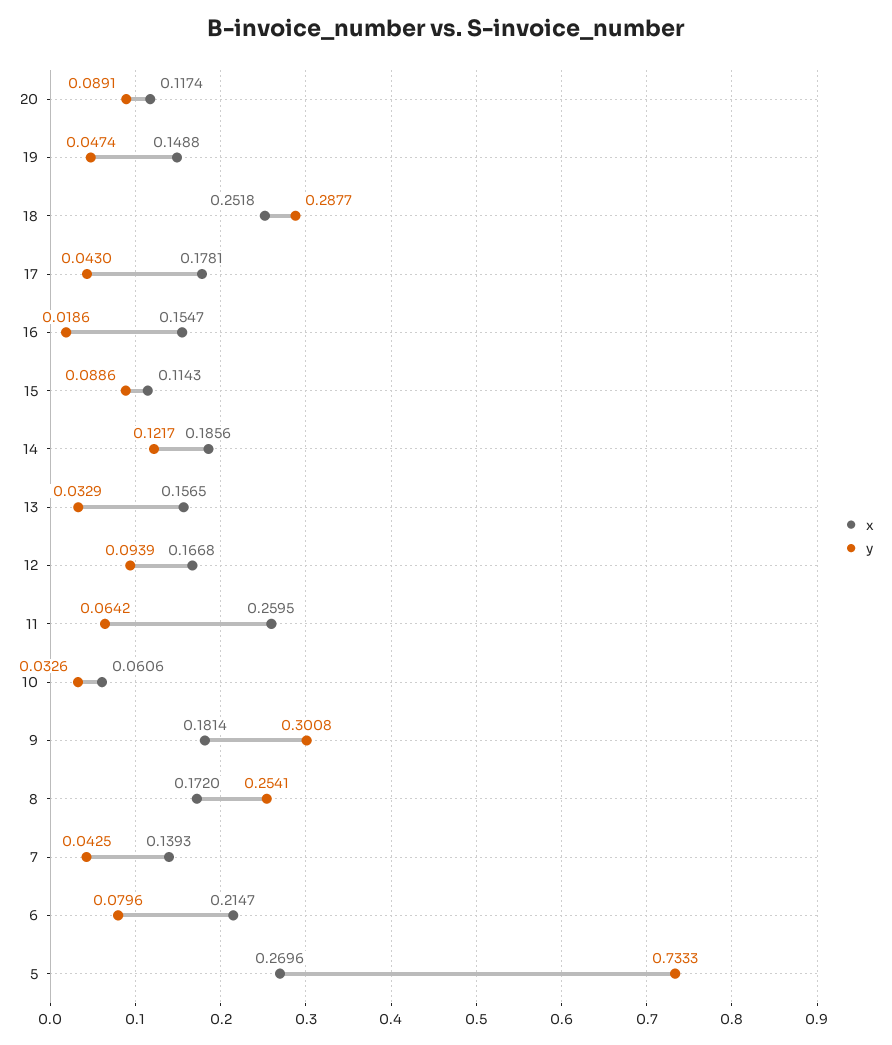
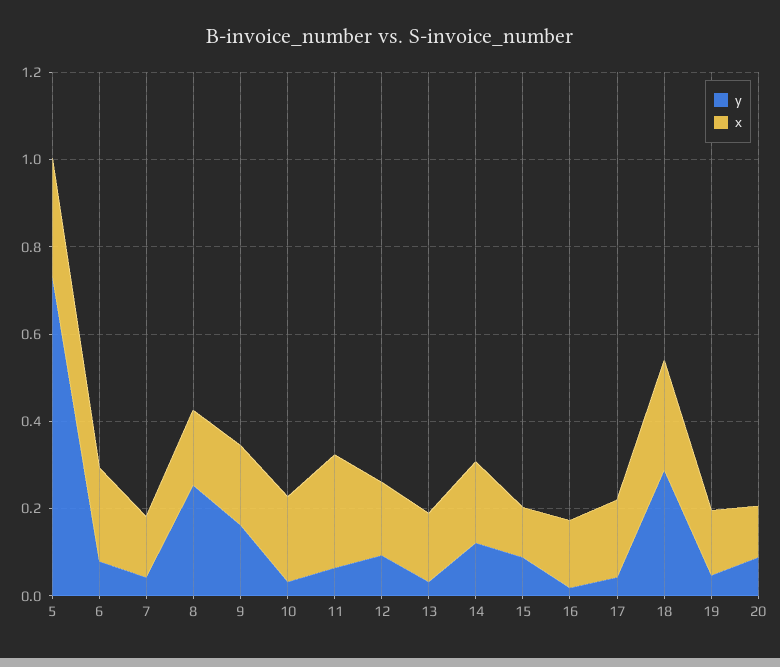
x, 10: 0.0606 -> 0.2
y, 9: 0.3008 -> 0.15

